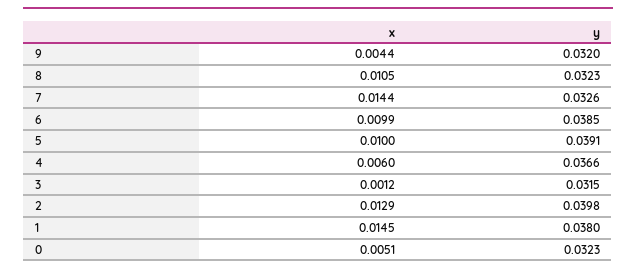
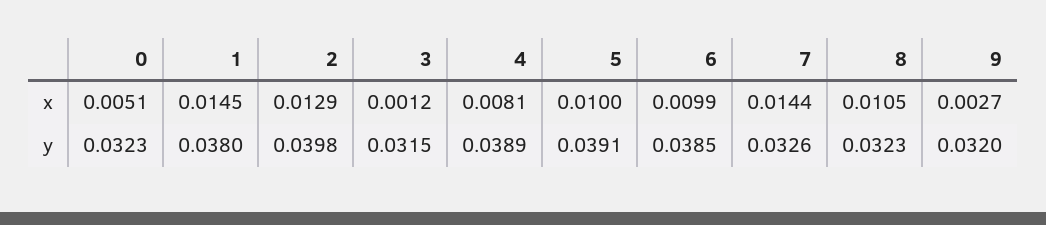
x, 9: 0.0044 -> 0.0027
x, 4: 0.006 -> 0.0081
y, 4: 0.0366 -> 0.0389

